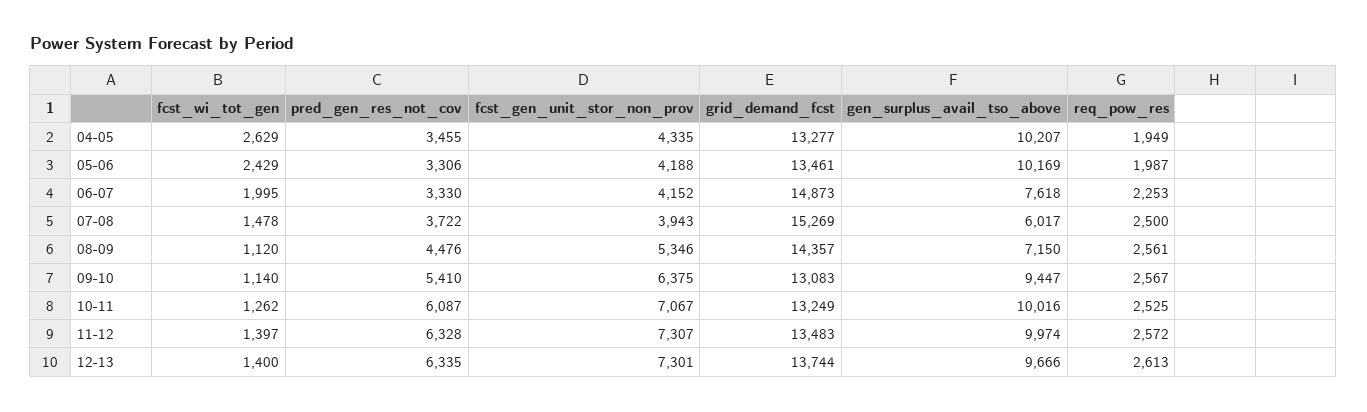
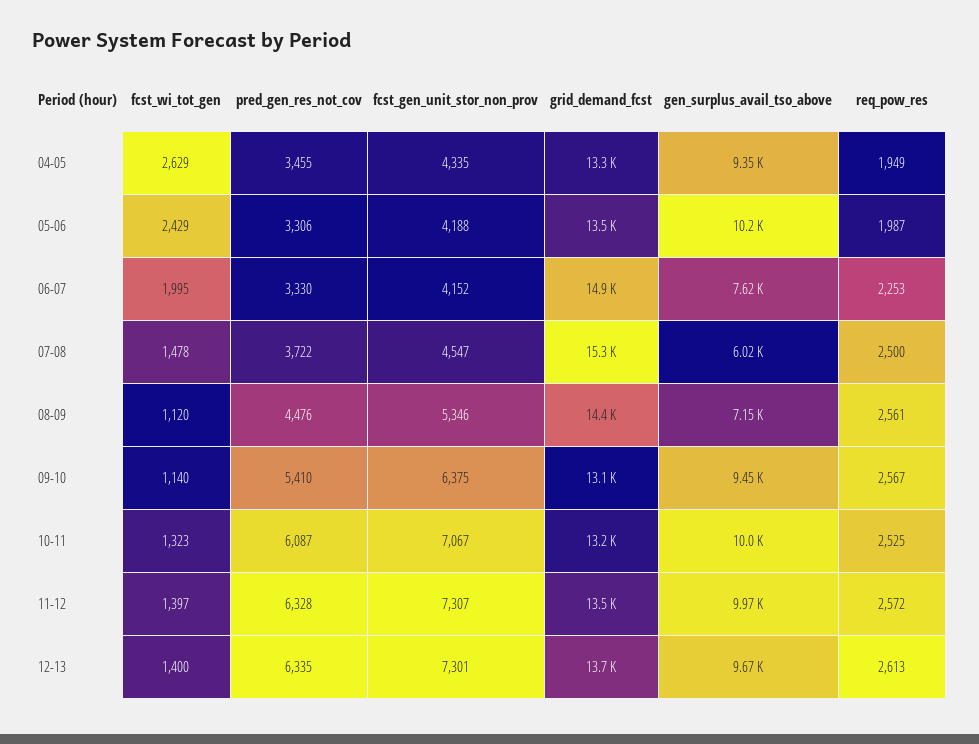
gen_surplus_avail_tso_above, 04-05: 10207 -> 9350
fcst_gen_unit_stor_non_prov, 07-08: 3943 -> 4547
fcst_wi_tot_gen, 10-11: 1262 -> 1323

